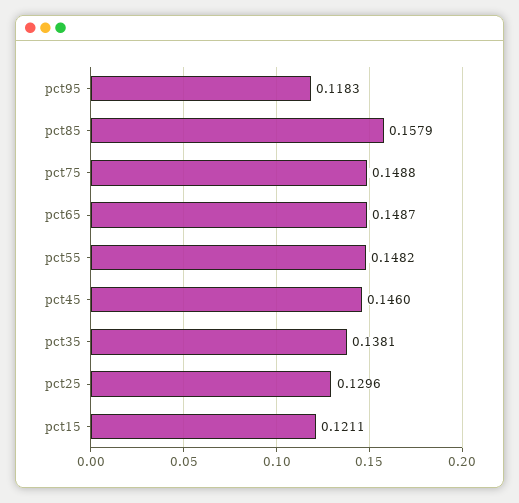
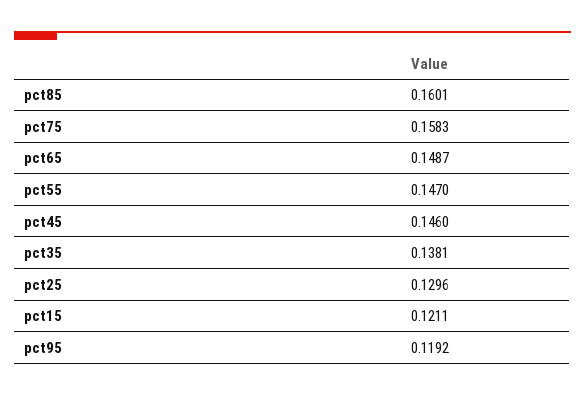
pct95: 0.1183 -> 0.1192
pct85: 0.1579 -> 0.1601
pct75: 0.1488 -> 0.1583
pct55: 0.1482 -> 0.147

